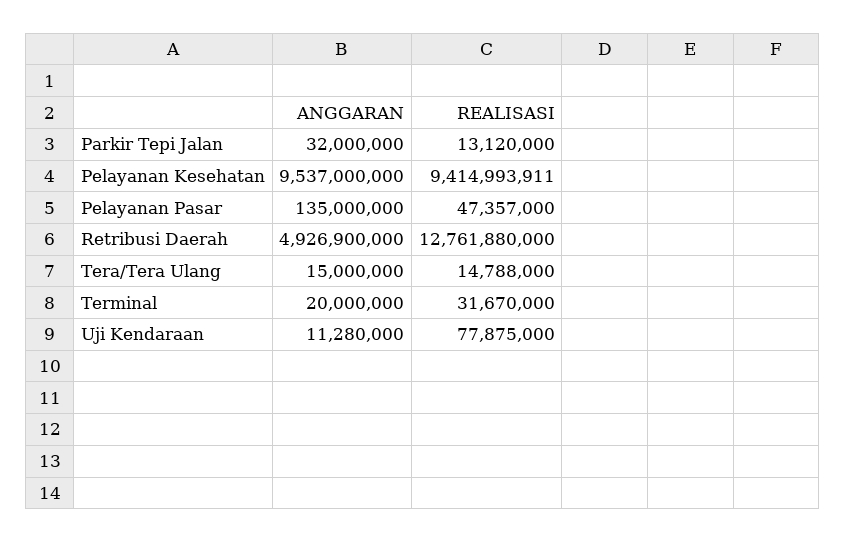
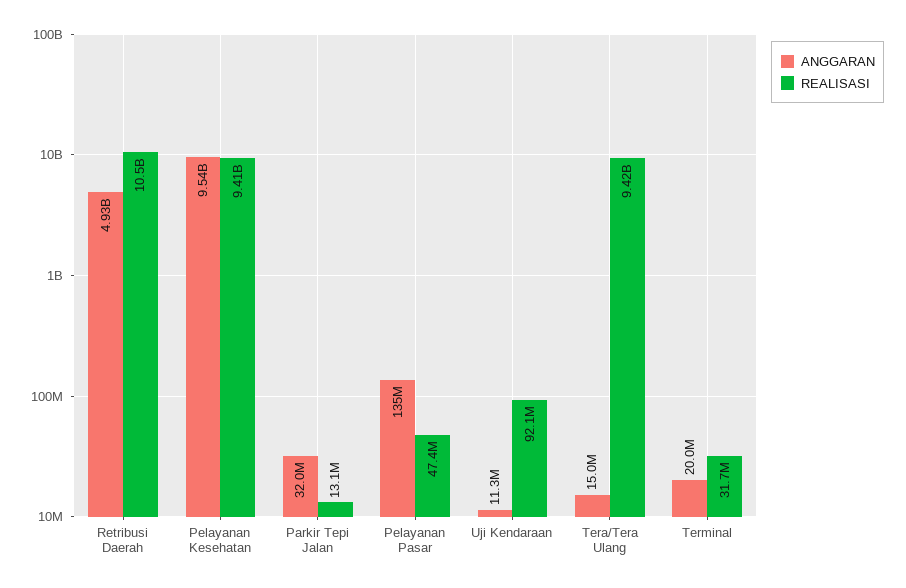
REALISASI, Retribusi Daerah: 12761880000 -> 10500000000
REALISASI, Tera/Tera Ulang: 14788000 -> 9420000000
REALISASI, Uji Kendaraan: 77875000 -> 92100000

